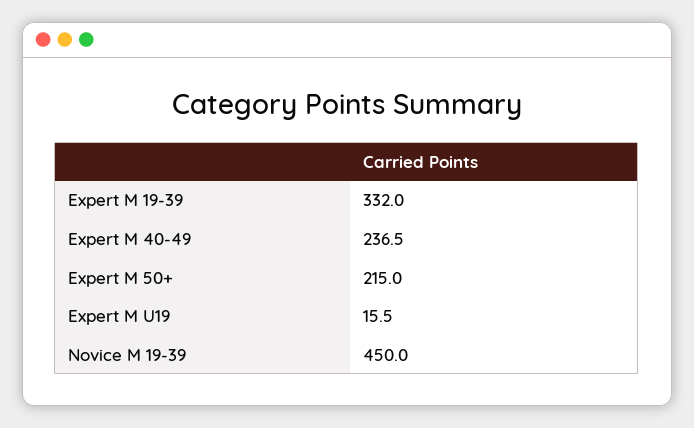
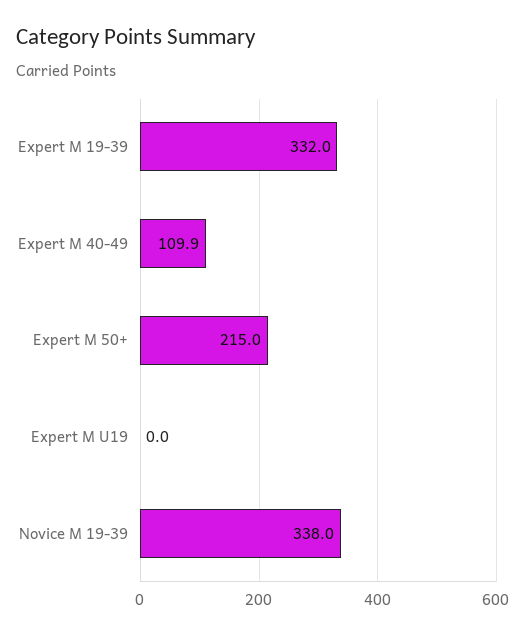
Expert M 40-49: 236.5 -> 109.9
Expert M U19: 15.5 -> 0
Novice M 19-39: 450 -> 338

